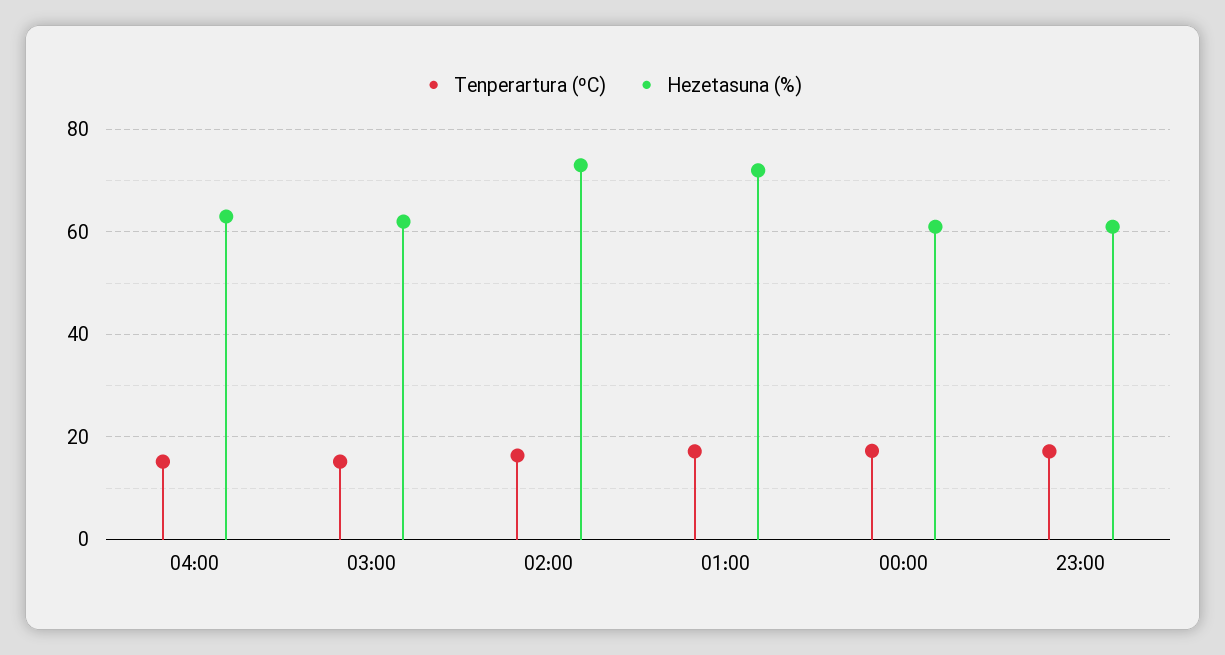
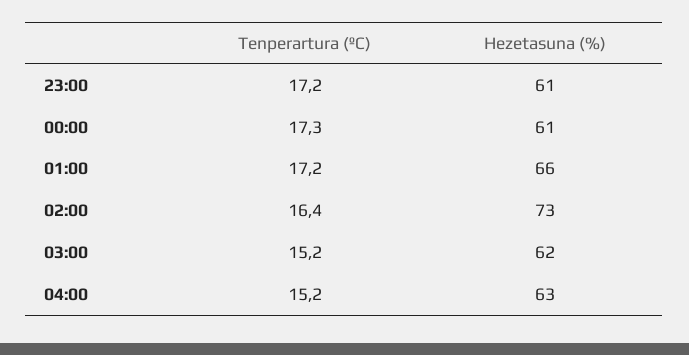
Hezetasuna (%), 01:00: 72 -> 66

